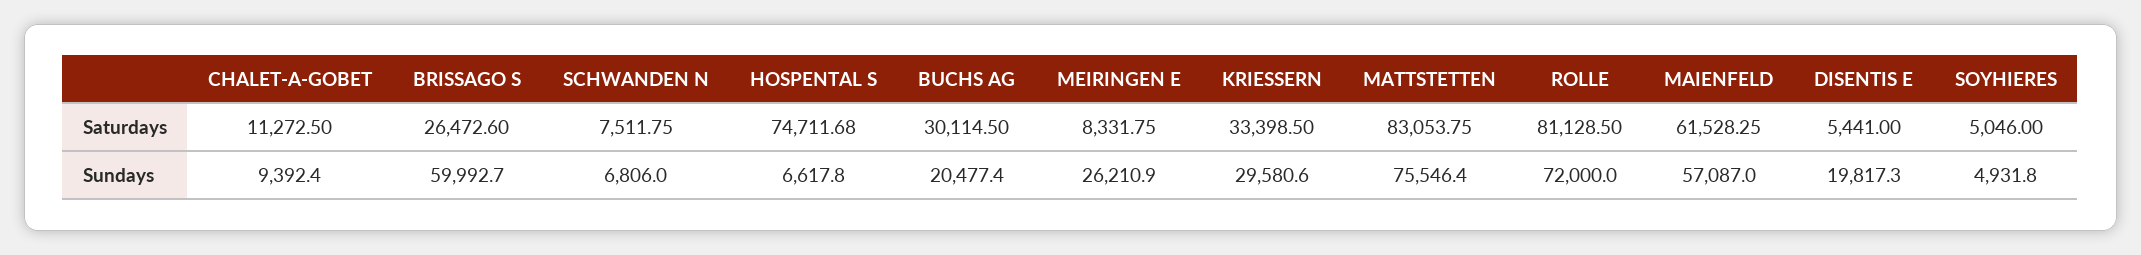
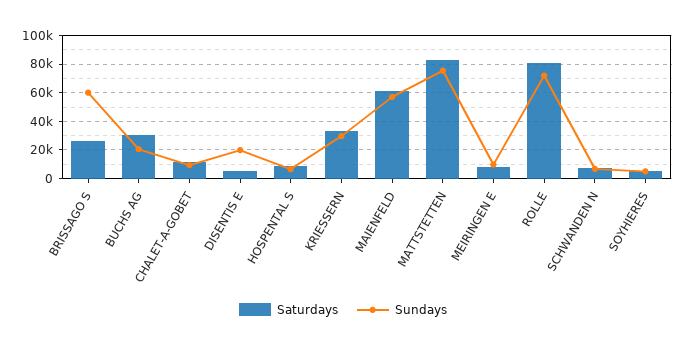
Saturdays, HOSPENTAL S: 74711.68 -> 10000
Sundays, MEIRINGEN E: 26210.9 -> 10000

